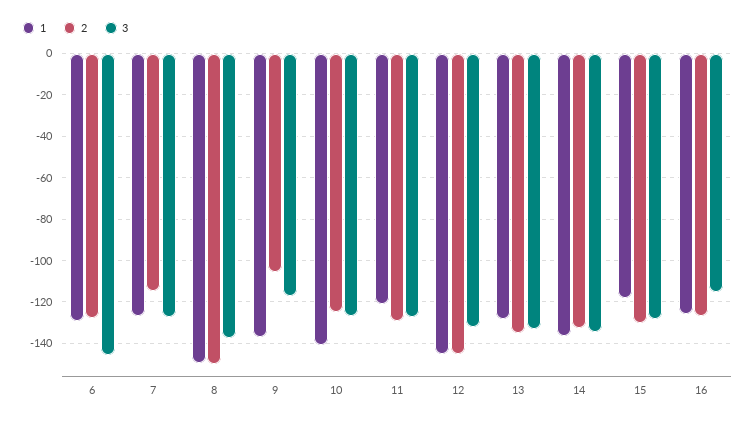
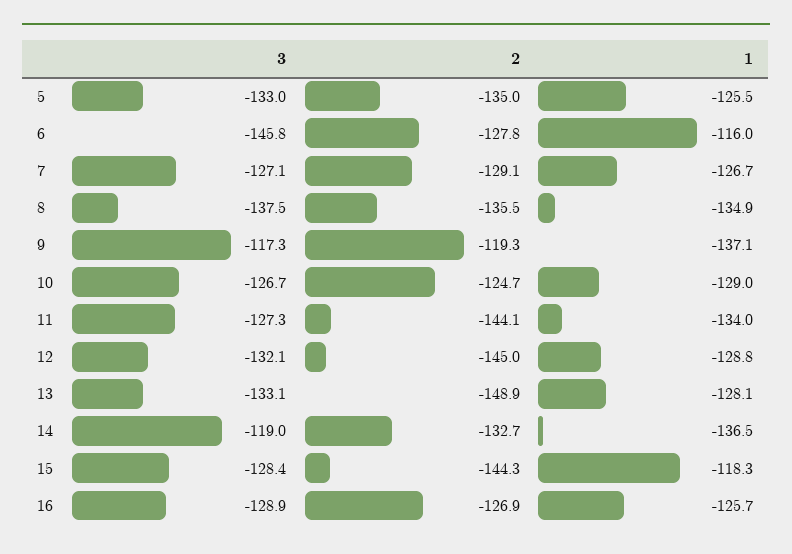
1, 6: -130 -> -116
2, 7: -115 -> -129.1
1, 8: -150 -> -134.9
2, 8: -150 -> -135.5
2, 9: -105 -> -119.3
1, 10: -140 -> -129
1, 11: -120 -> -134
2, 11: -130 -> -144.1
1, 12: -145 -> -128.8
2, 13: -135 -> -148.9
3, 14: -135 -> -119
2, 15: -130 -> -144.3
3, 16: -115 -> -128.9
3, 5: none -> -133
2, 5: none -> -135
1, 5: none -> -125.5

